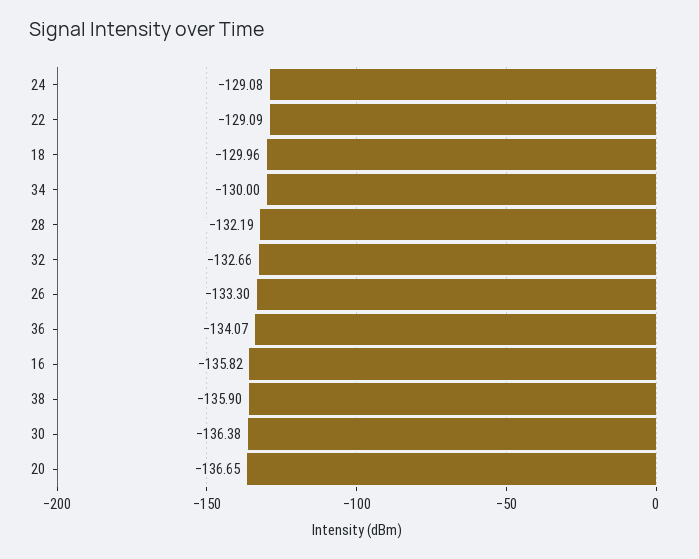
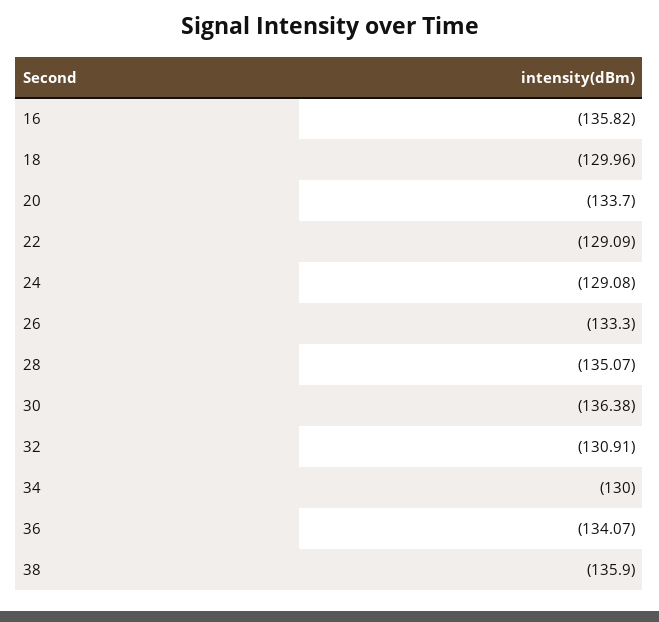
28: -132.19 -> -135.07
32: -132.66 -> -130.91
20: -136.65 -> -133.7

